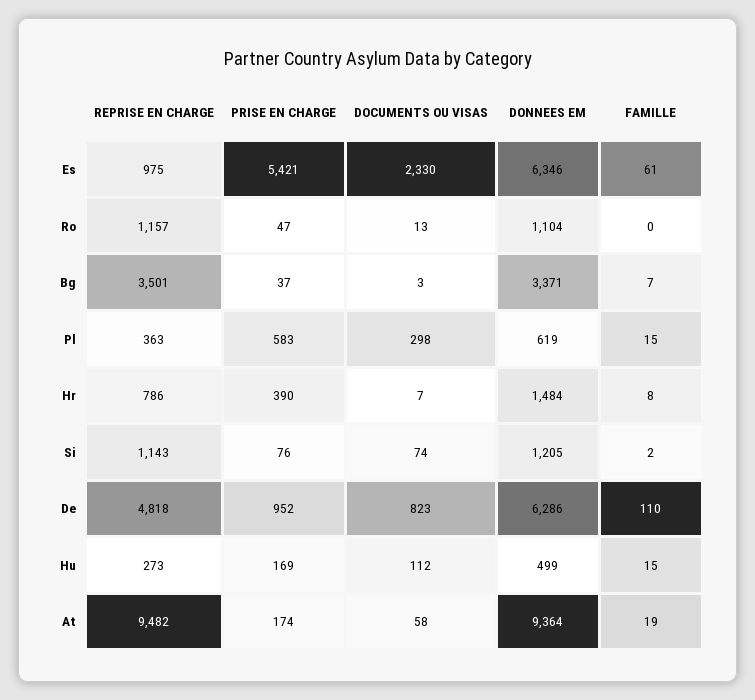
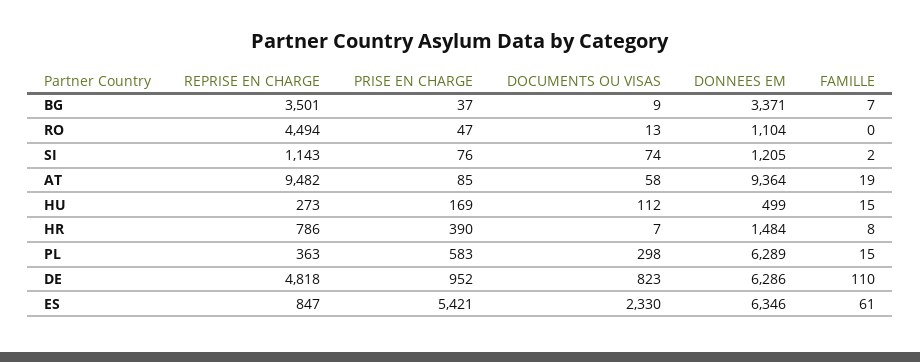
REPRISE EN CHARGE, Es: 975 -> 847
REPRISE EN CHARGE, Ro: 1157 -> 4494
DOCUMENTS OU VISAS, Bg: 3 -> 9
DONNEES EM, Pl: 619 -> 6289
PRISE EN CHARGE, At: 174 -> 85

